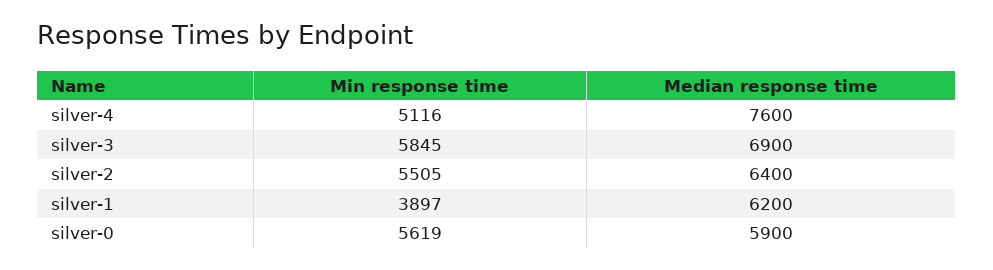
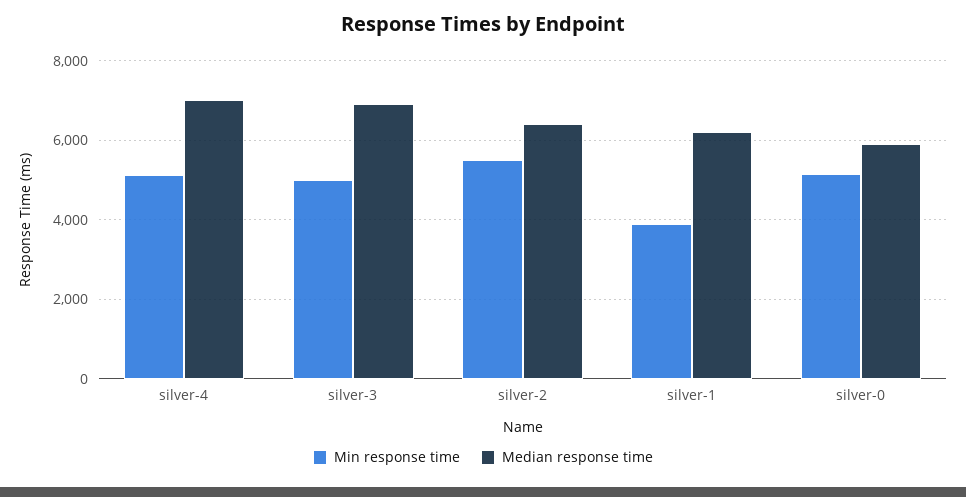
Median response time, silver-4: 7600 -> 7000
Min response time, silver-3: 5845 -> 5000
Min response time, silver-0: 5619 -> 5200

